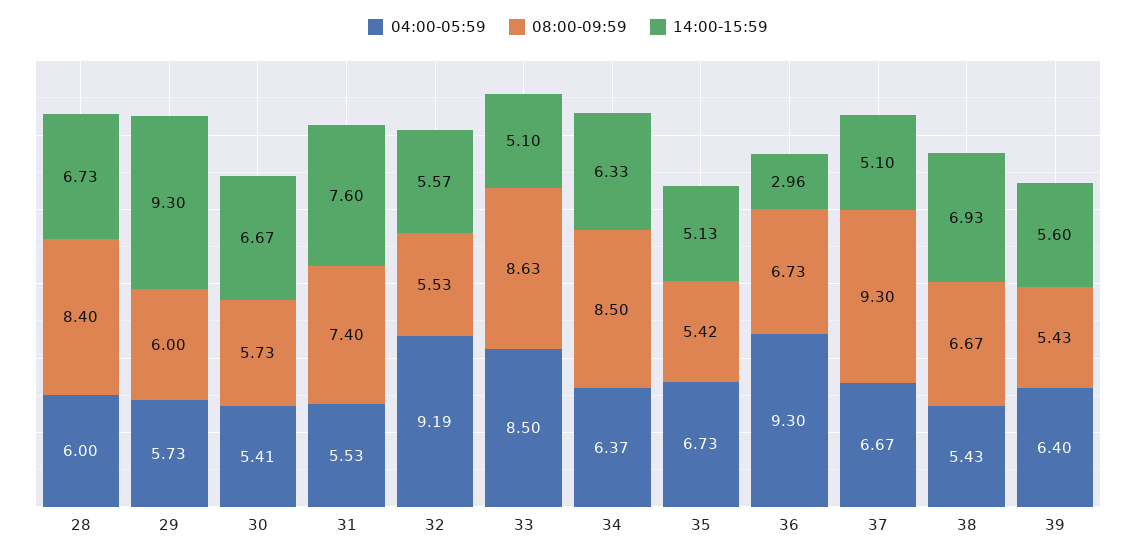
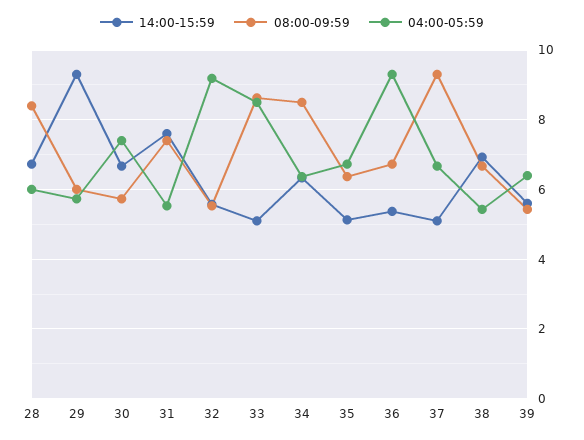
04:00-05:59, 30: 5.41 -> 7.4
08:00-09:59, 35: 5.42 -> 6.4
14:00-15:59, 36: 2.96 -> 5.4

